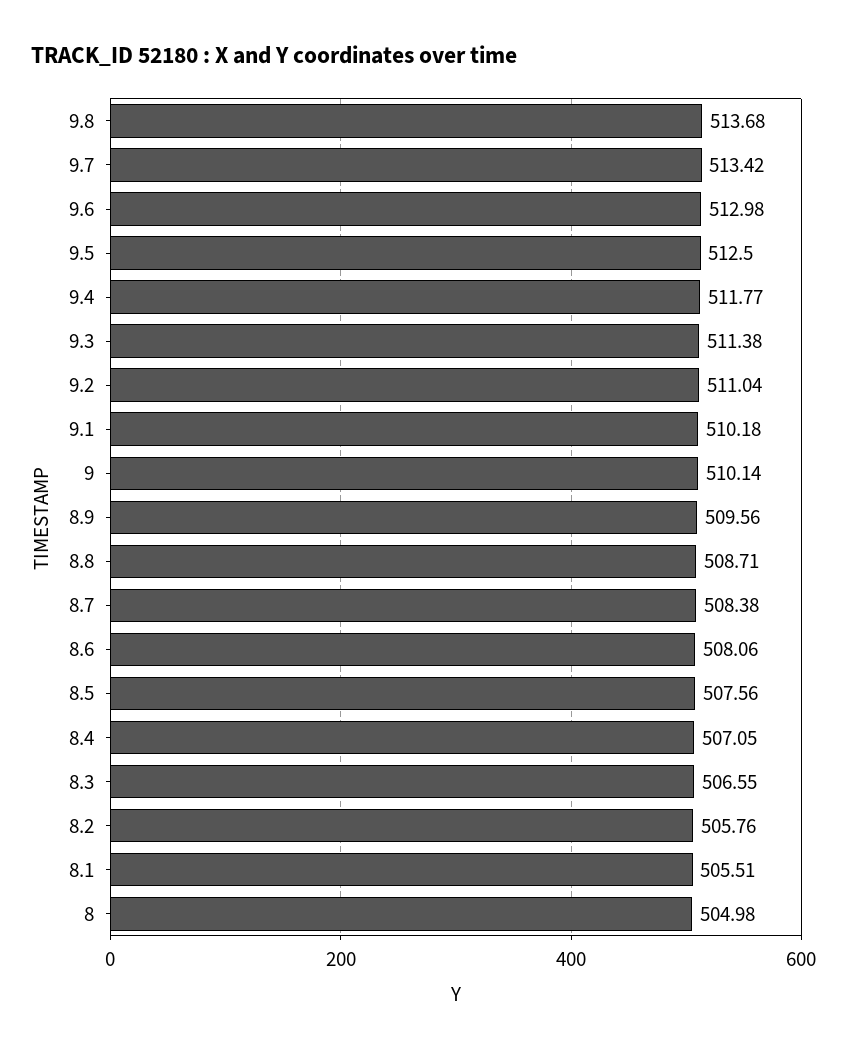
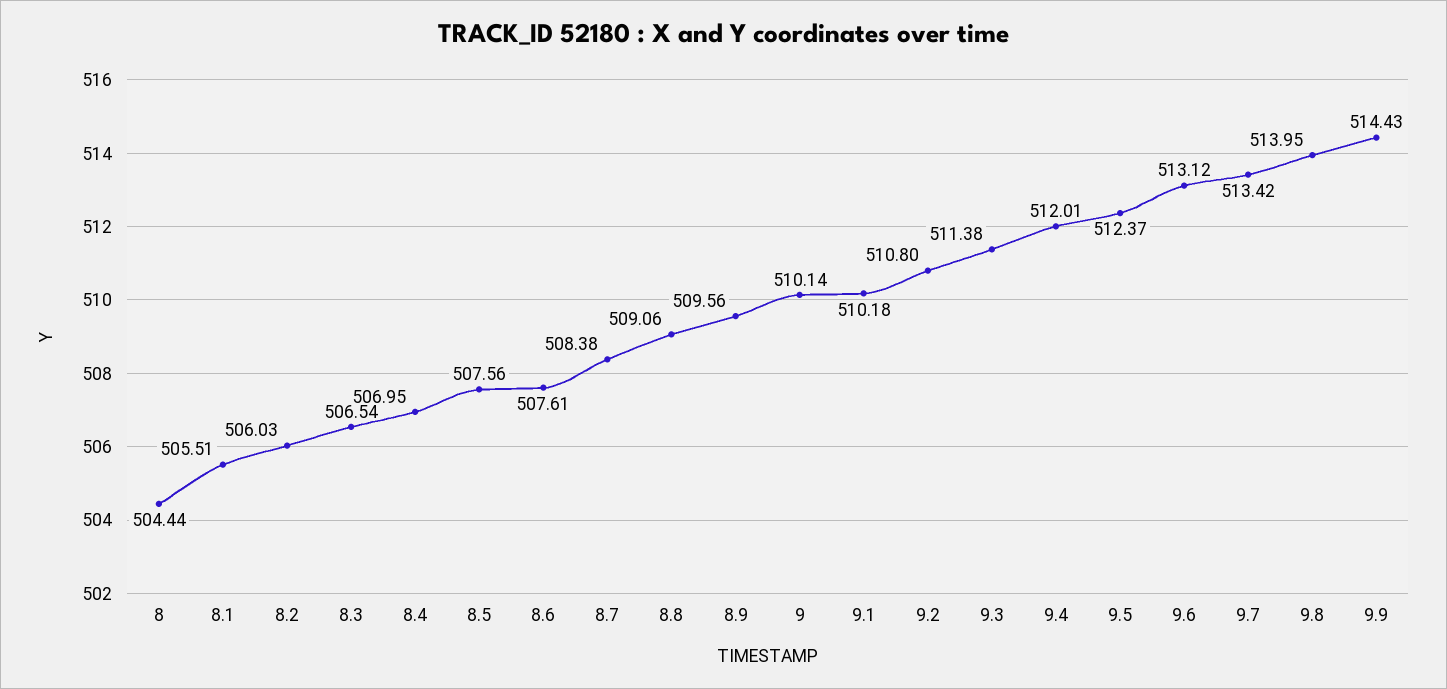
9.8: 513.68 -> 513.95
9.6: 512.98 -> 513.12
9.5: 512.5 -> 512.37
9.4: 511.77 -> 512.01
9.2: 511.04 -> 510.8
8.8: 508.71 -> 509.06
8.6: 508.06 -> 507.61
8.4: 507.05 -> 506.95
8.3: 506.55 -> 506.54
8.2: 505.76 -> 506.03
8: 504.98 -> 504.44
9.9: none -> 514.43

